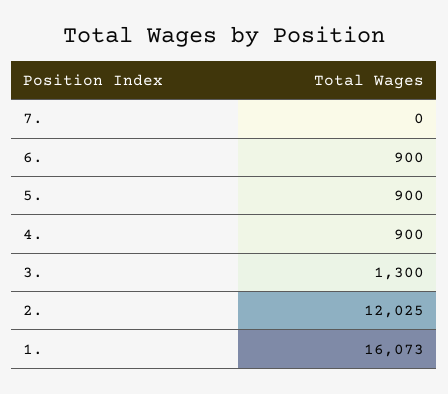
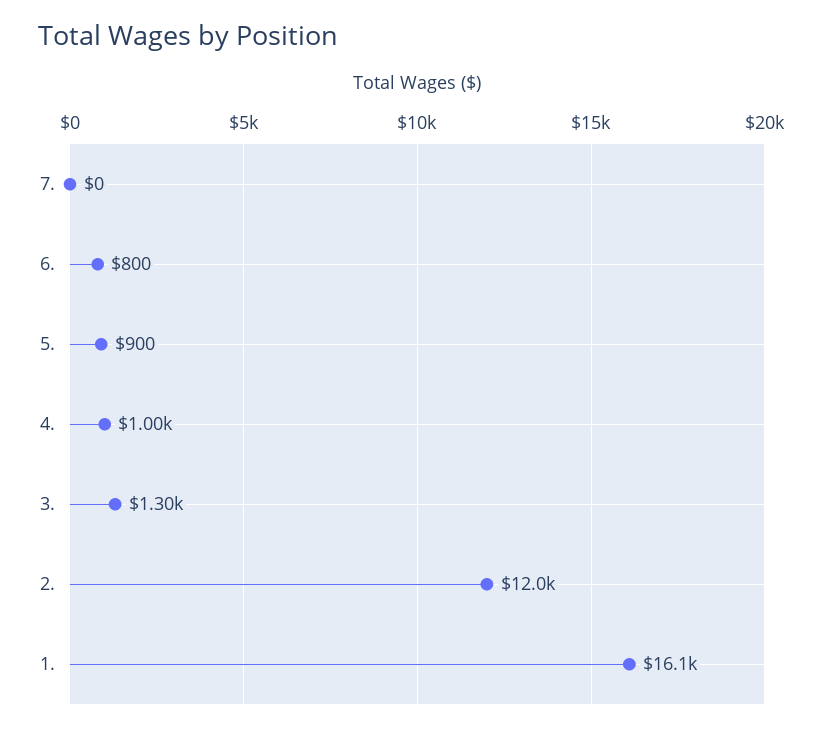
6.: 900 -> 800
4.: 900 -> 1000

